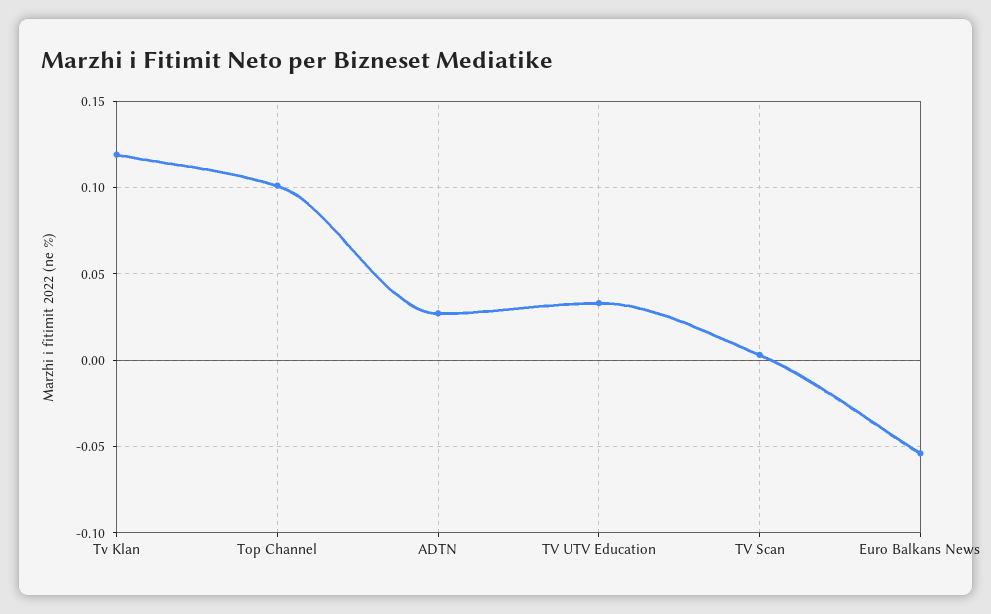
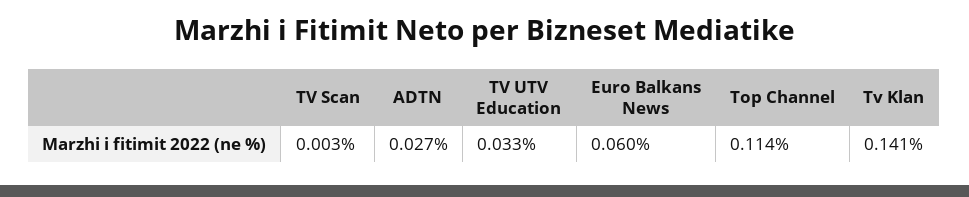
Tv Klan: 0.12 -> 0.141
Top Channel: 0.1 -> 0.114
Euro Balkans News: -0.055 -> 0.06

